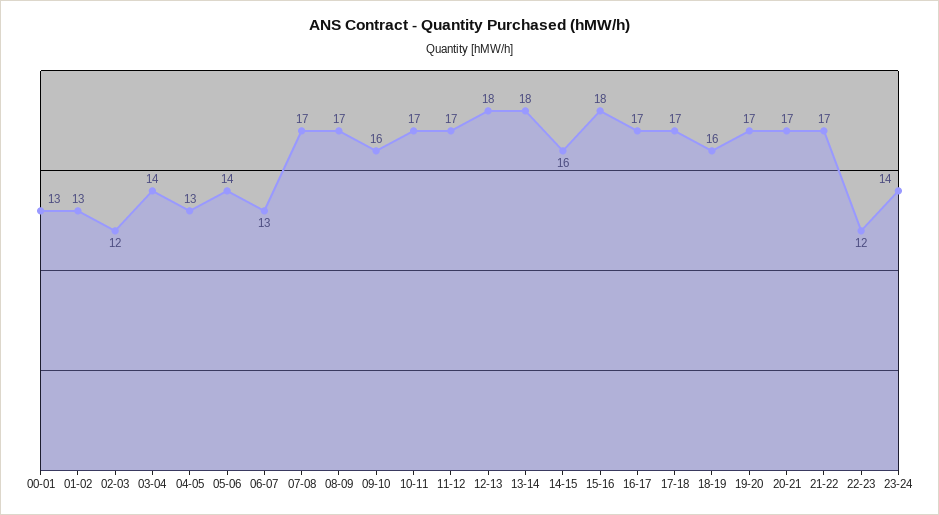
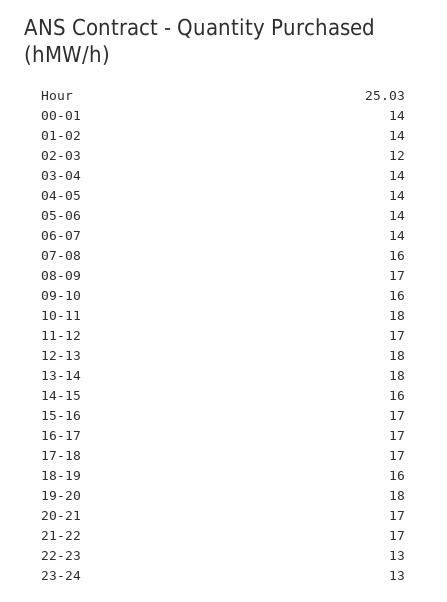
00-01: 13 -> 14
01-02: 13 -> 14
04-05: 13 -> 14
06-07: 13 -> 14
07-08: 17 -> 16
10-11: 17 -> 18
15-16: 18 -> 17
19-20: 17 -> 18
22-23: 12 -> 13
23-24: 14 -> 13

